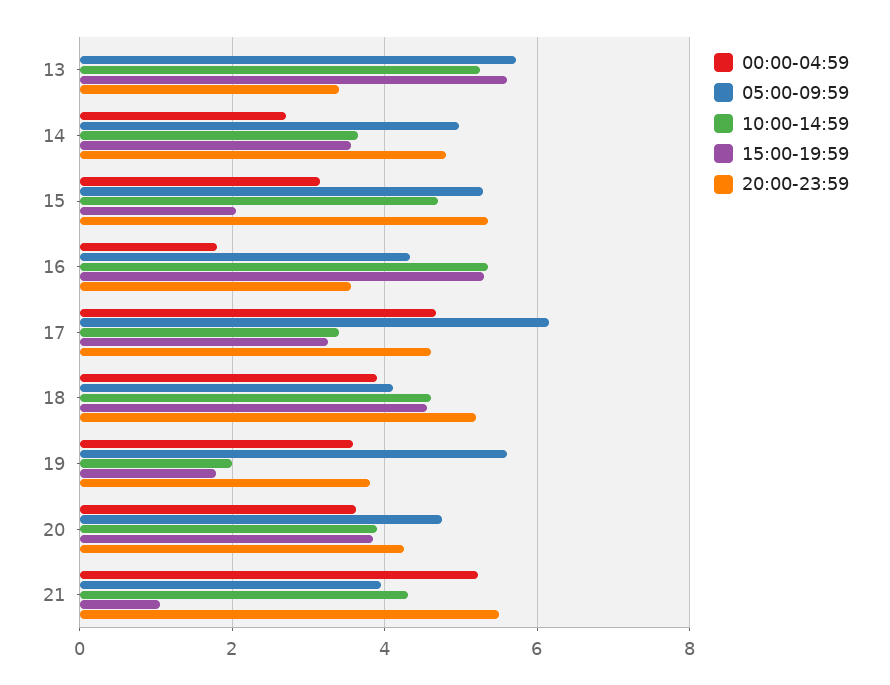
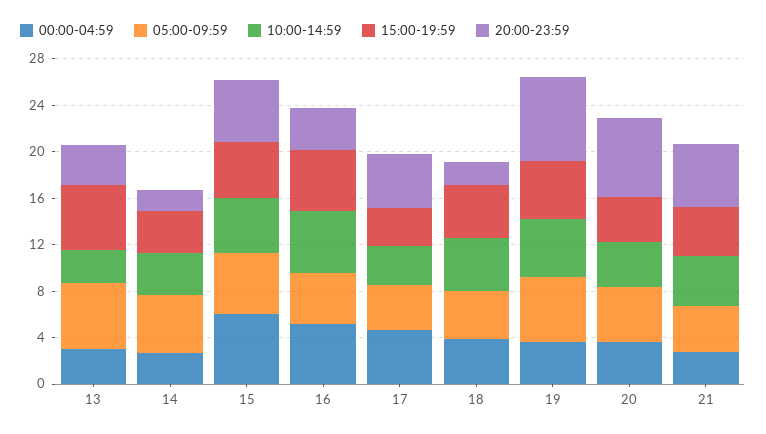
00:00-04:59, 13: 0 -> 3
10:00-14:59, 13: 5.2 -> 3
20:00-23:59, 14: 4.8 -> 2
00:00-04:59, 15: 3.2 -> 6
15:00-19:59, 15: 2 -> 5
00:00-04:59, 16: 1.8 -> 5
05:00-09:59, 17: 6.2 -> 4
20:00-23:59, 18: 5.2 -> 2
10:00-14:59, 19: 2 -> 5
15:00-19:59, 19: 1.8 -> 5
20:00-23:59, 19: 3.8 -> 7
20:00-23:59, 20: 4.2 -> 7
00:00-04:59, 21: 5.2 -> 3
15:00-19:59, 21: 1 -> 4

